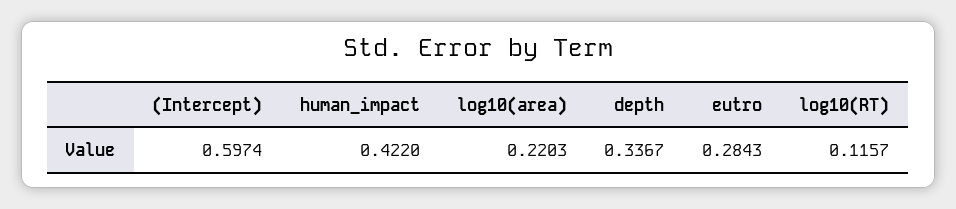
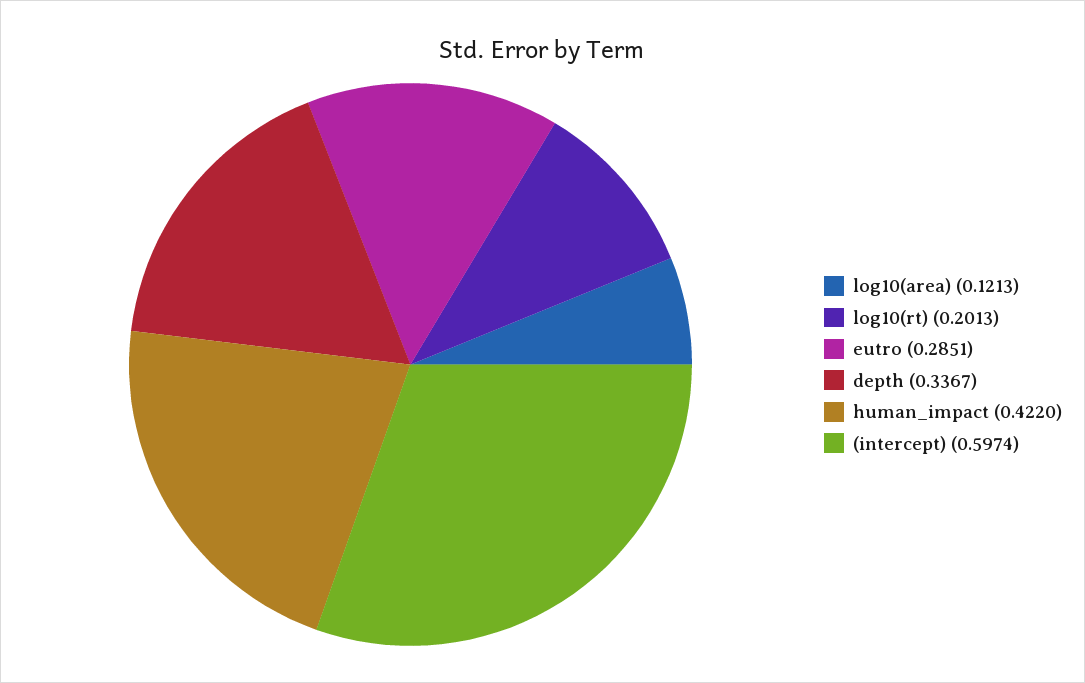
log10(area): 0.2203 -> 0.1213
eutro: 0.2843 -> 0.2851
log10(RT): 0.1157 -> 0.2013

